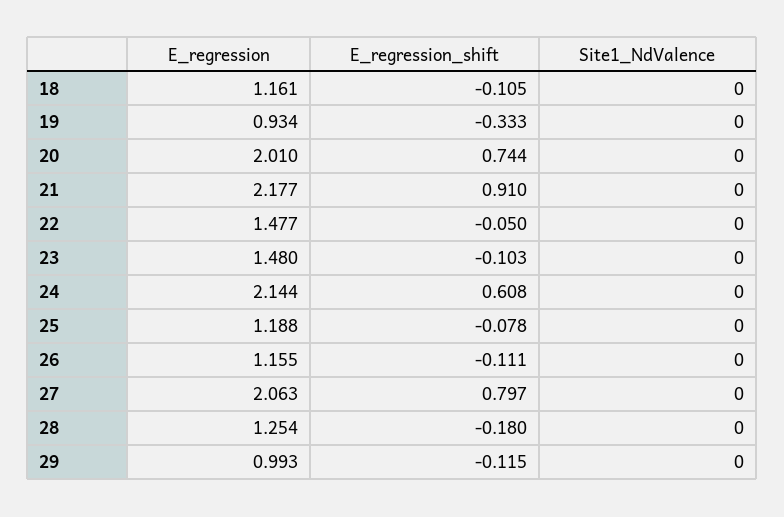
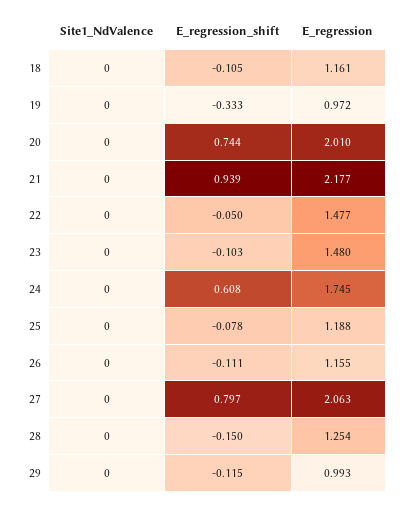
E_regression, 19: 0.934 -> 0.972
E_regression_shift, 21: 0.91 -> 0.939
E_regression, 24: 2.144 -> 1.745
E_regression_shift, 28: -0.18 -> -0.15

